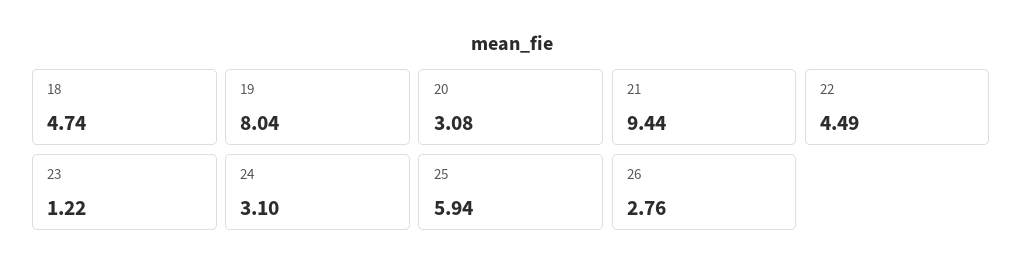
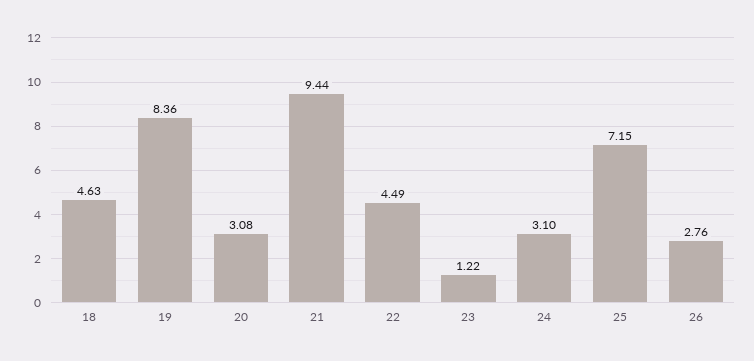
18: 4.74 -> 4.63
19: 8.04 -> 8.36
25: 5.94 -> 7.15

